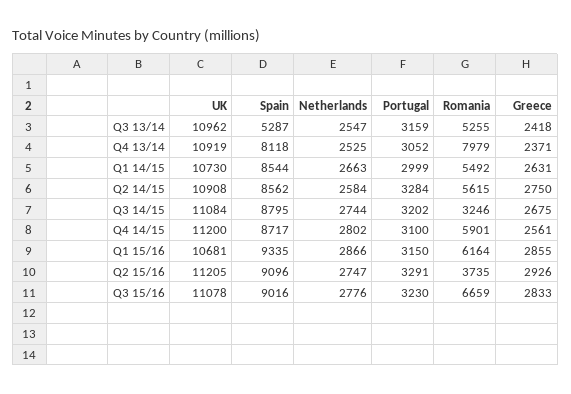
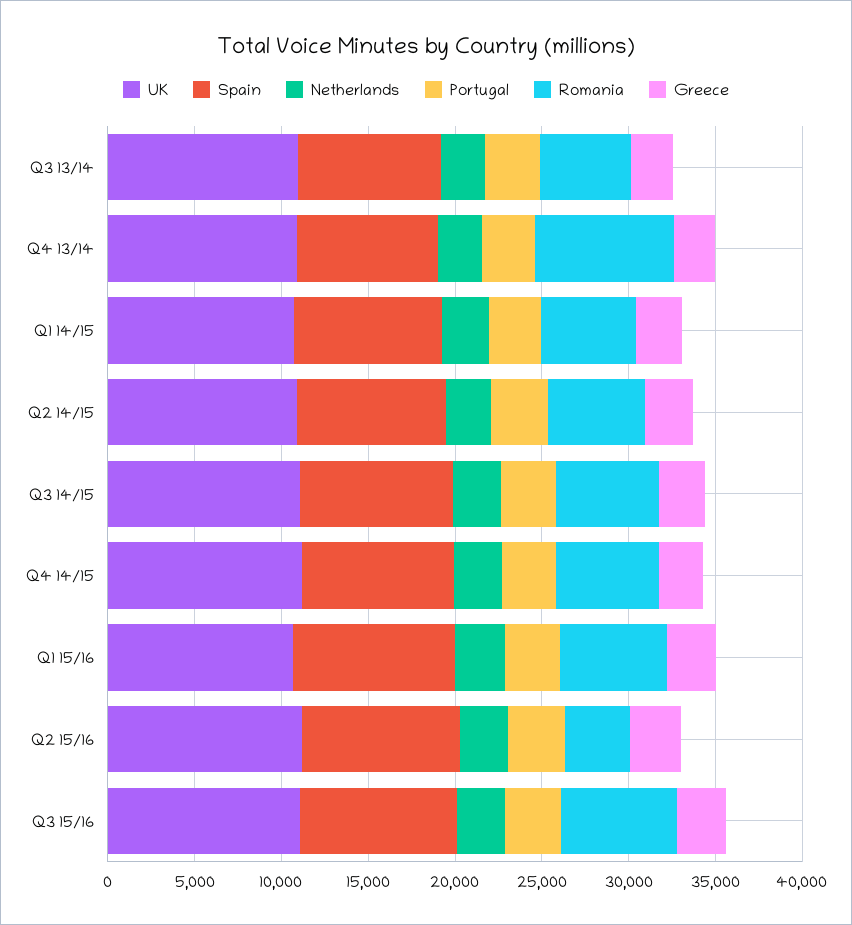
Spain, Q3 13/14: 5287 -> 8000
Romania, Q3 14/15: 3246 -> 6000

